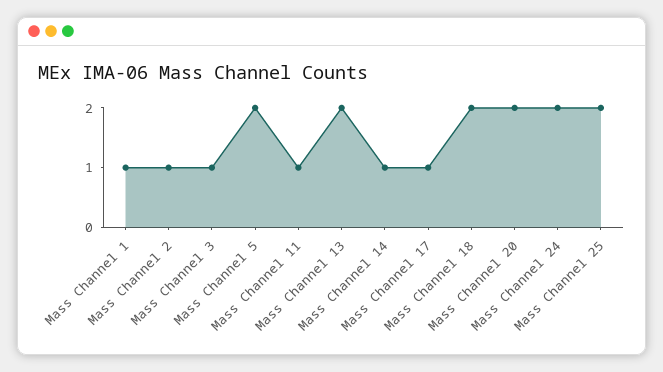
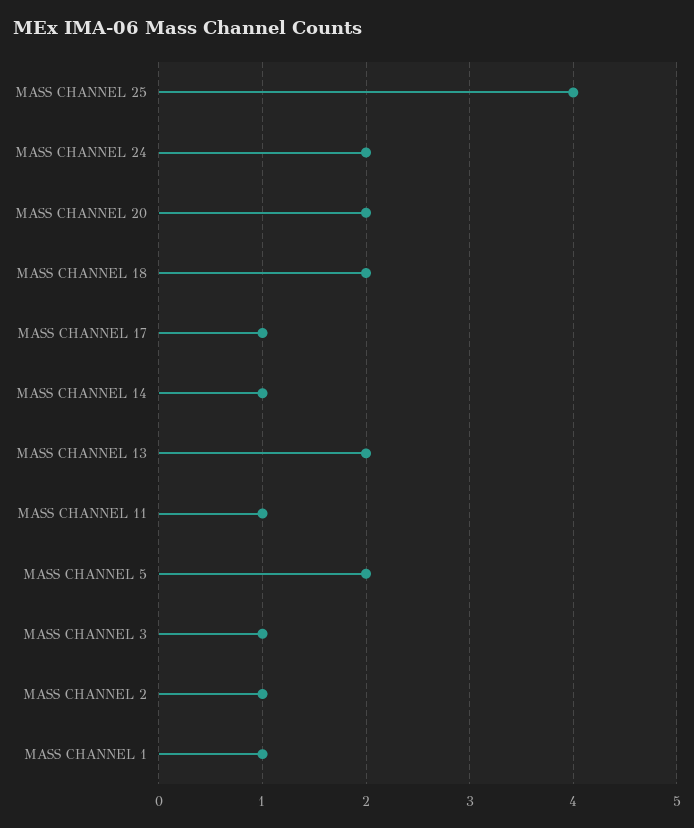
Mass Channel 25: 2 -> 4

